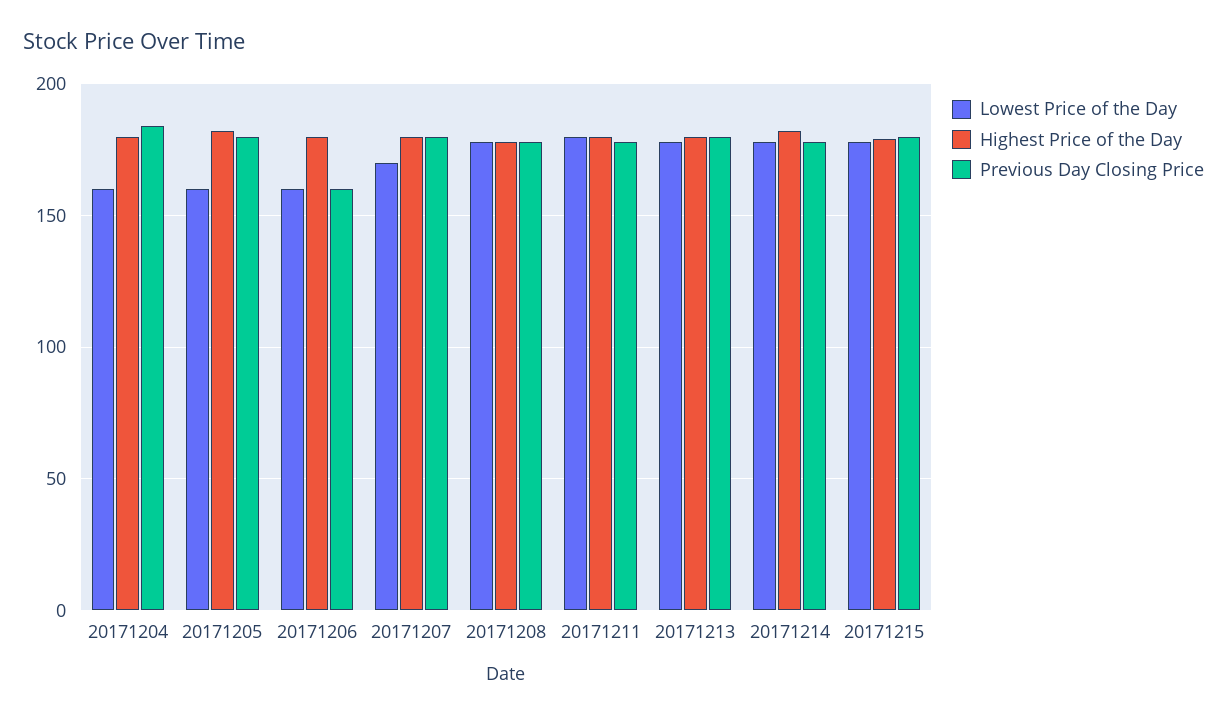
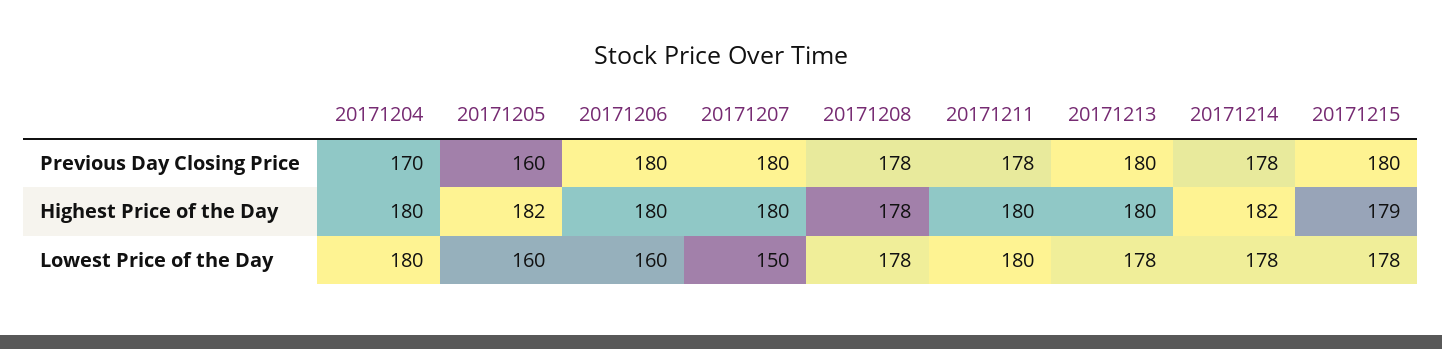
Lowest Price of the Day, 20171204: 160 -> 180
Previous Day Closing Price, 20171204: 185 -> 170
Previous Day Closing Price, 20171205: 180 -> 160
Previous Day Closing Price, 20171206: 160 -> 180
Lowest Price of the Day, 20171207: 170 -> 150

